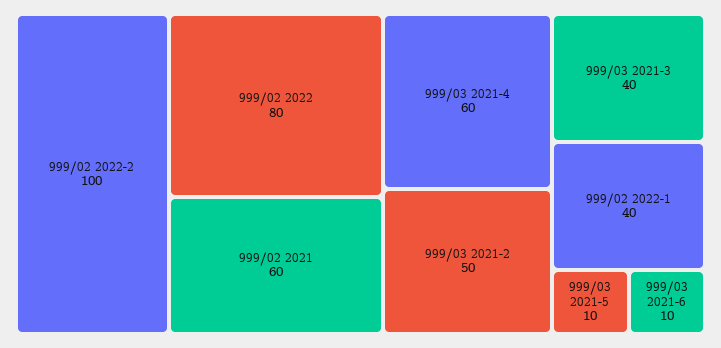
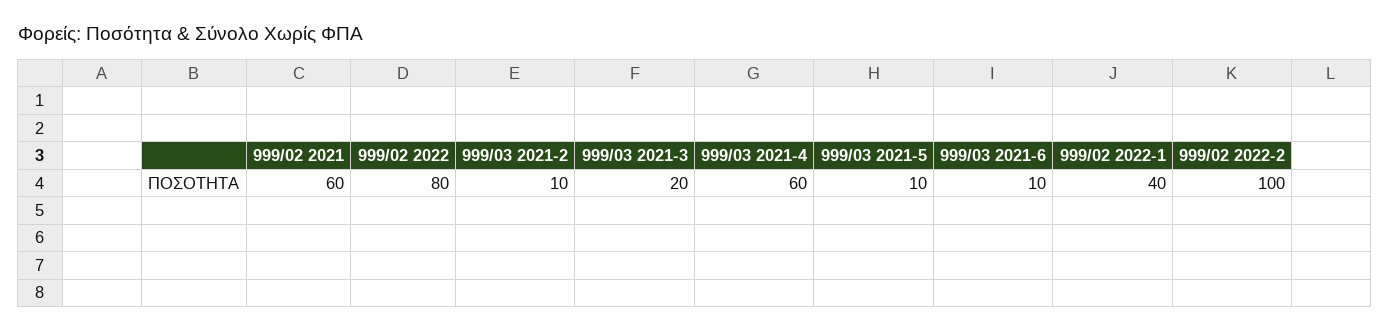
999/03 2021-2: 50 -> 10
999/03 2021-3: 40 -> 20

